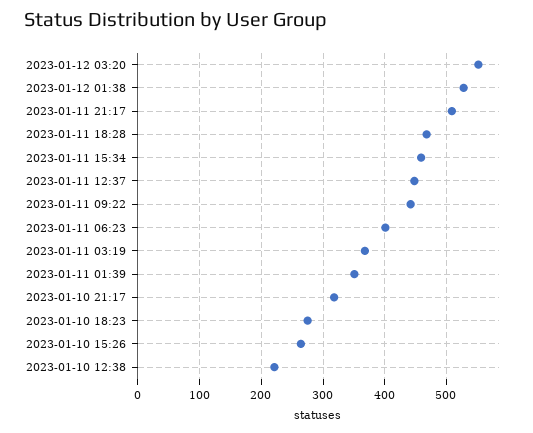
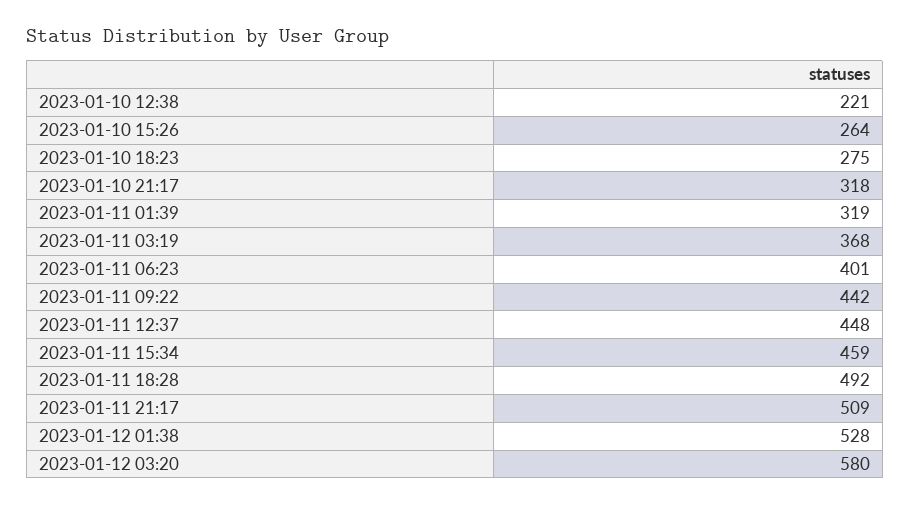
2023-01-12 03:20: 550 -> 580
2023-01-11 18:28: 470 -> 492
2023-01-11 01:39: 350 -> 319

